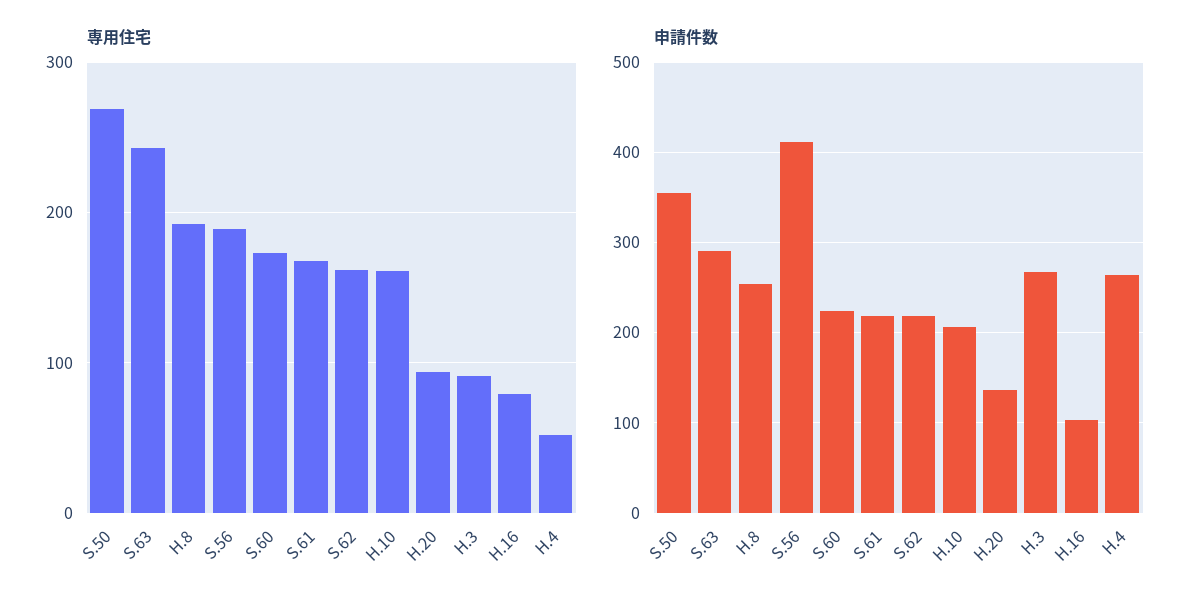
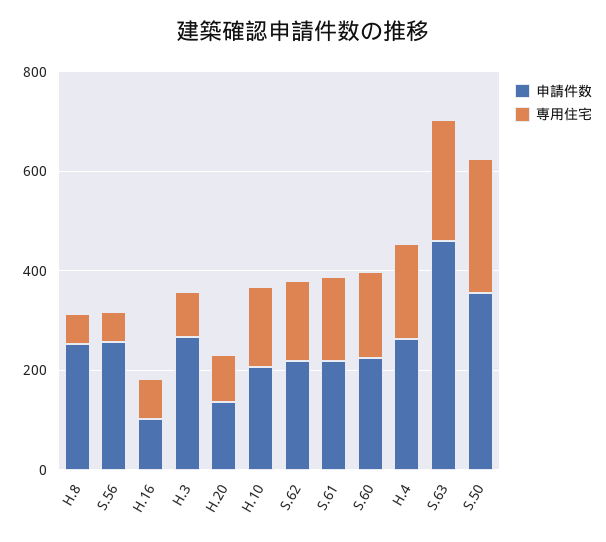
専用住宅, H.8: 190 -> 50
専用住宅, S.56: 190 -> 50
専用住宅, H.4: 50 -> 200
申請件数, S.63: 290 -> 450
申請件数, S.56: 410 -> 250

